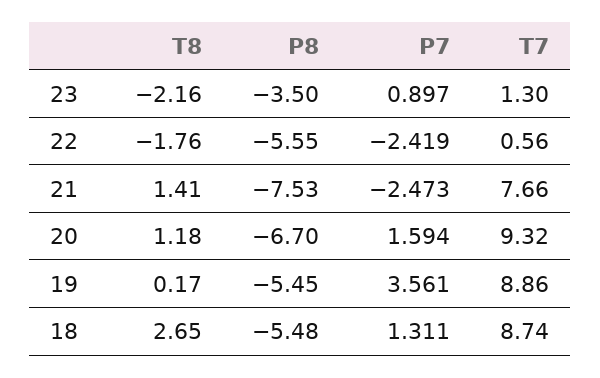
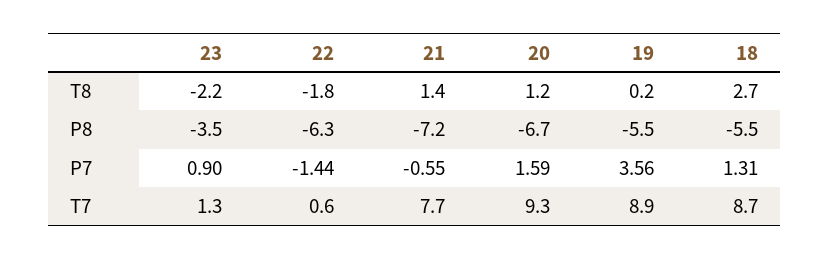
P8, 22: -5.55 -> -6.3
P7, 22: -2.419 -> -1.44
P8, 21: -7.53 -> -7.2
P7, 21: -2.473 -> -0.55

